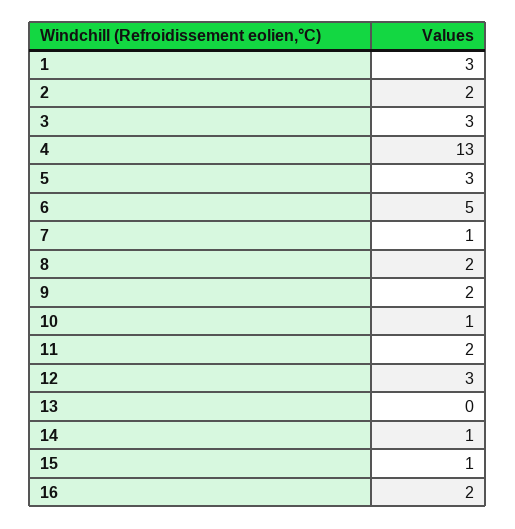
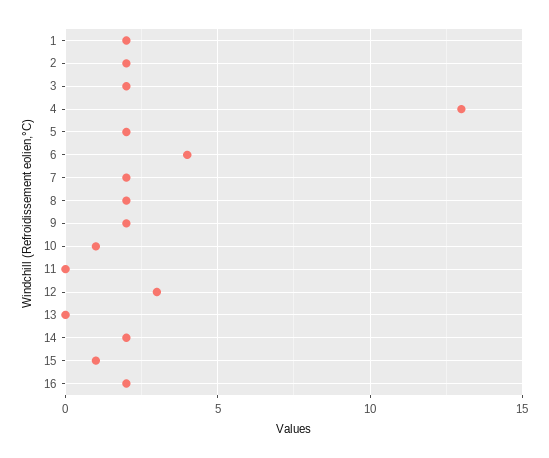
1: 3 -> 2
3: 3 -> 2
5: 3 -> 2
6: 5 -> 4
7: 1 -> 2
11: 2 -> 0
14: 1 -> 2

